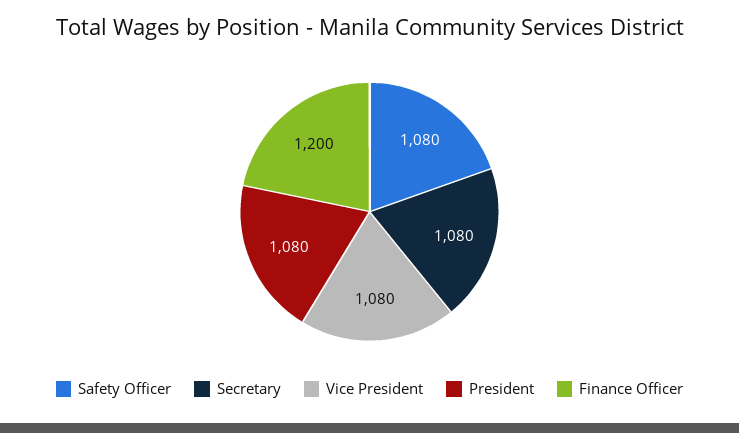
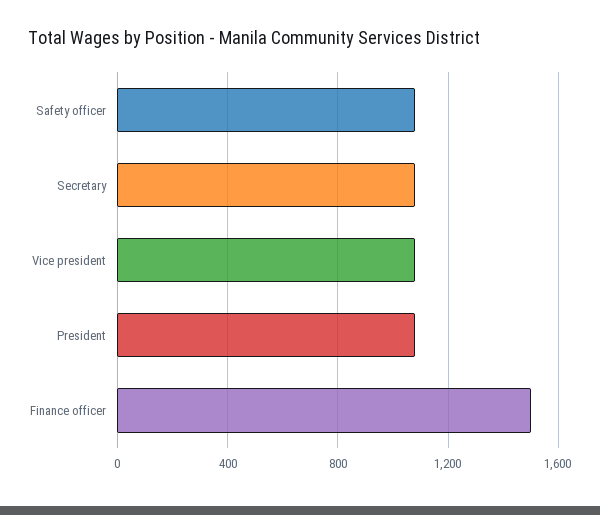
Finance Officer: 1200 -> 1500

